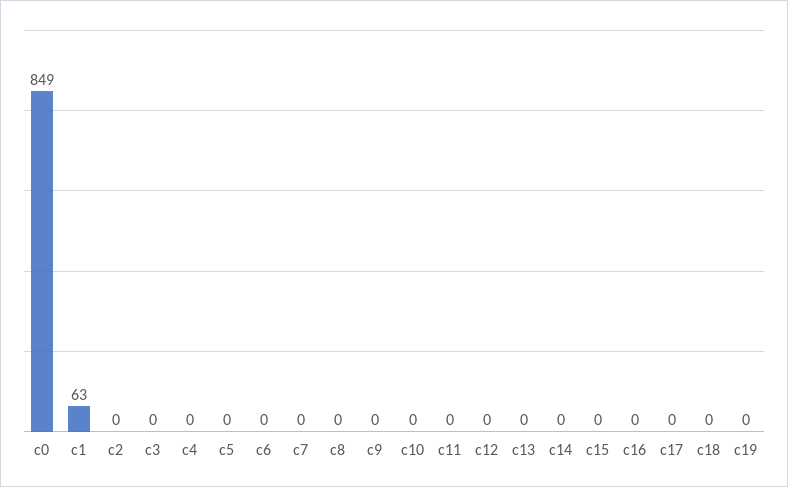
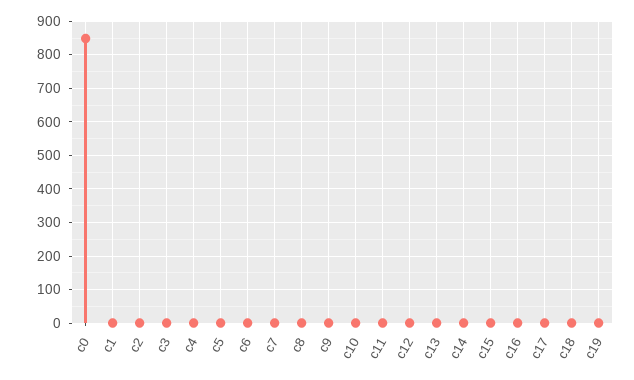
c1: 63 -> 0

